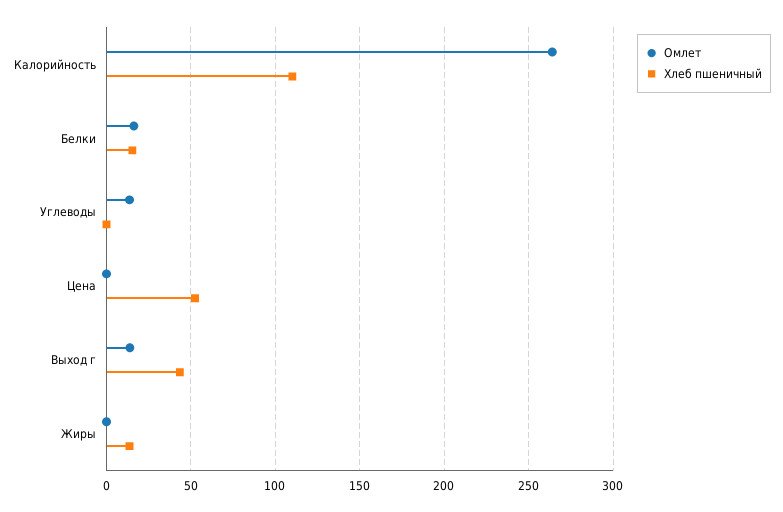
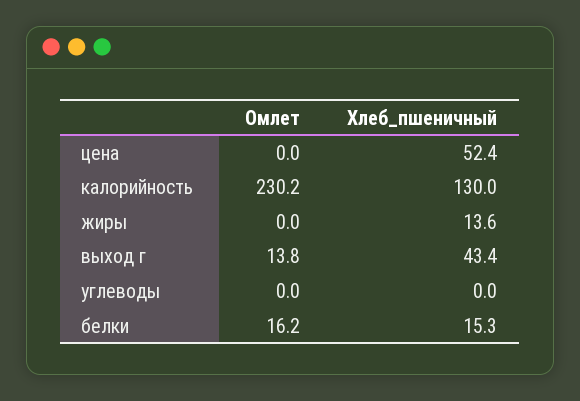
Омлет, Калорийность: 265 -> 230.2
Хлеб пшеничный, Калорийность: 110 -> 130
Омлет, Углеводы: 15 -> 0

